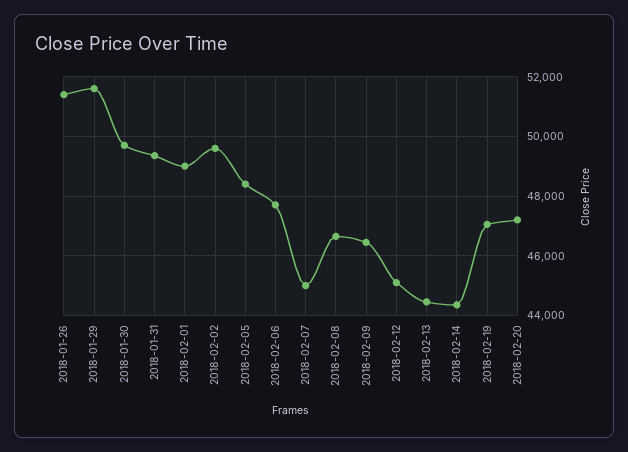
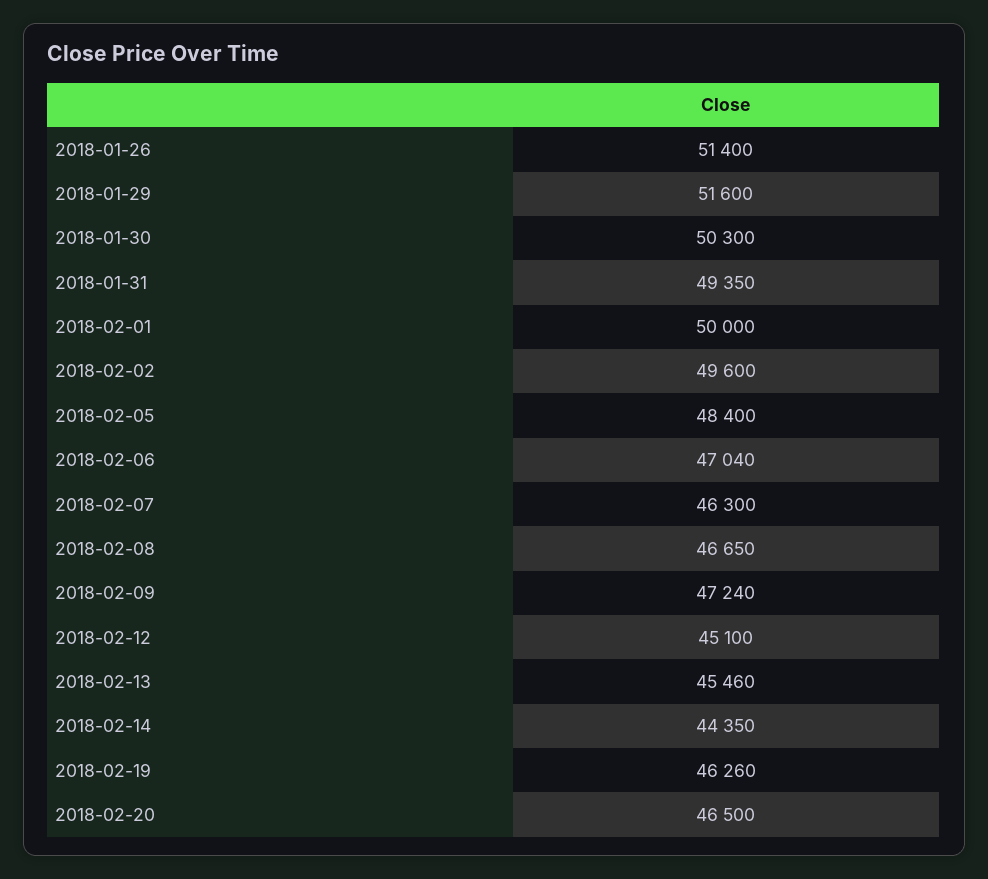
2018-01-30: 49750 -> 50300
2018-02-01: 49000 -> 50000
2018-02-06: 47750 -> 47040
2018-02-07: 45000 -> 46300
2018-02-09: 46500 -> 47240
2018-02-13: 44500 -> 45460
2018-02-19: 47000 -> 46260
2018-02-20: 47250 -> 46500

